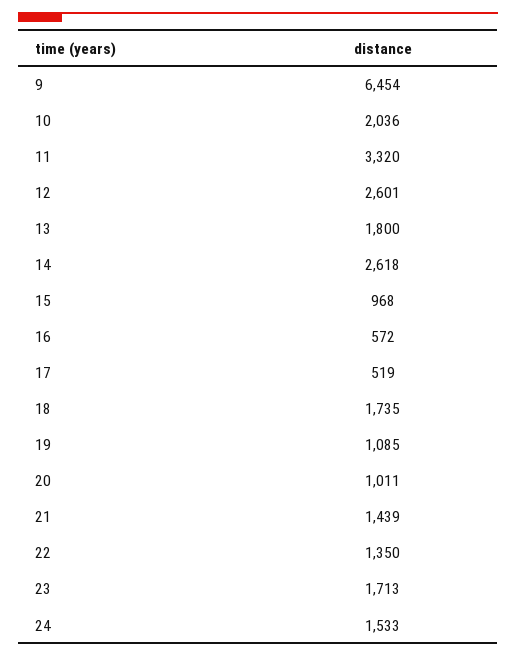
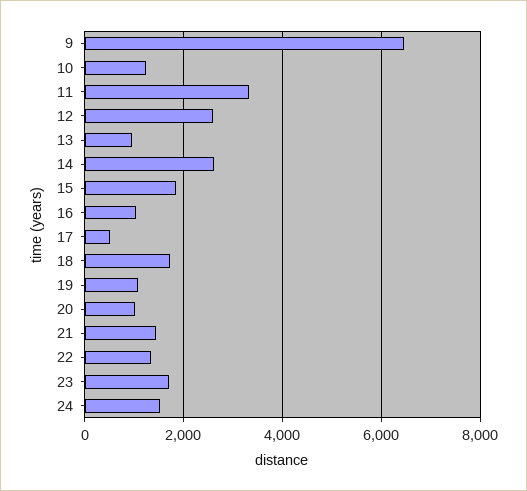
10: 2036 -> 1200
13: 1800 -> 1000
15: 968 -> 1800
16: 572 -> 1000

